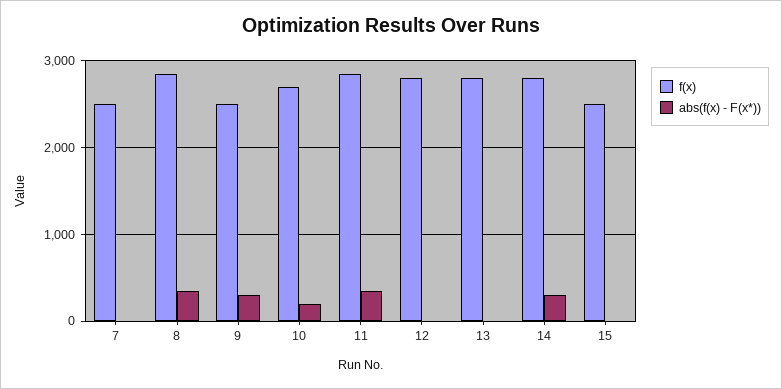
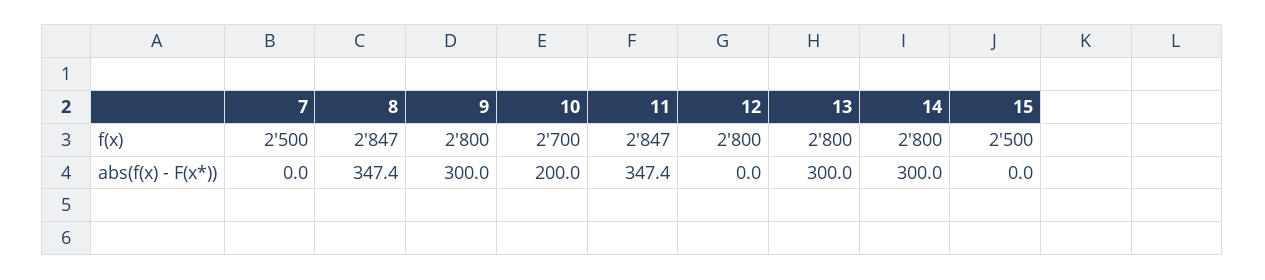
f(x), 9: 2500 -> 2800
abs(f(x) - F(x*)), 13: 0 -> 300

